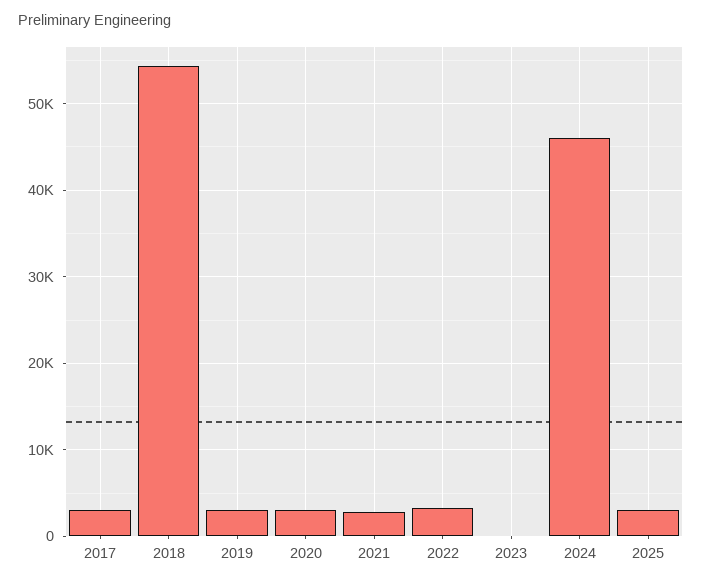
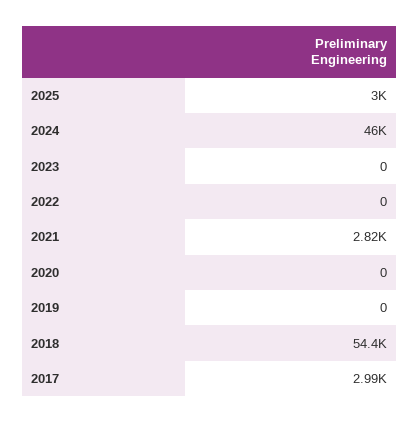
2019: 3000 -> 0
2020: 3000 -> 0
2022: 3000 -> 0

